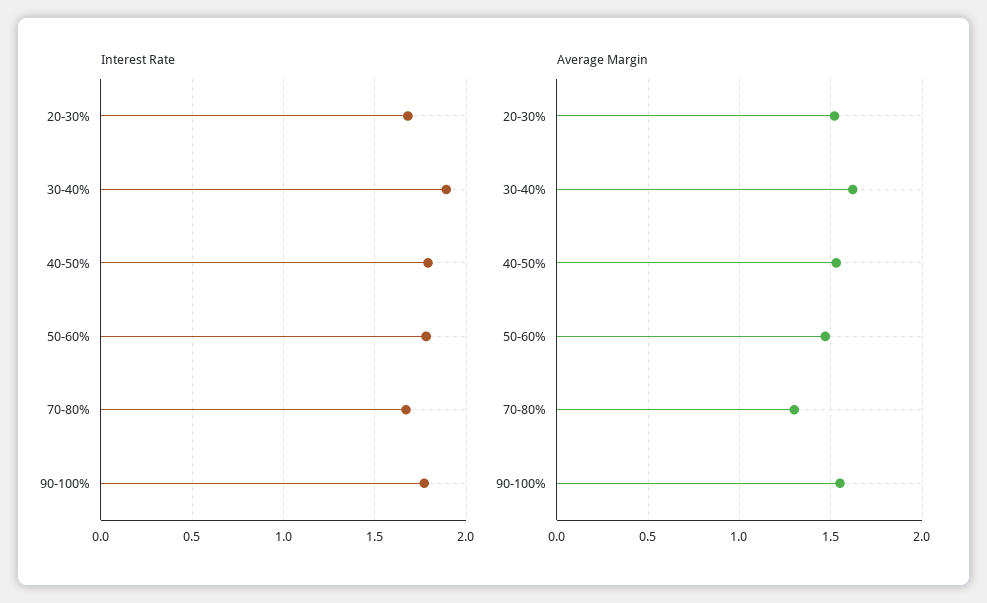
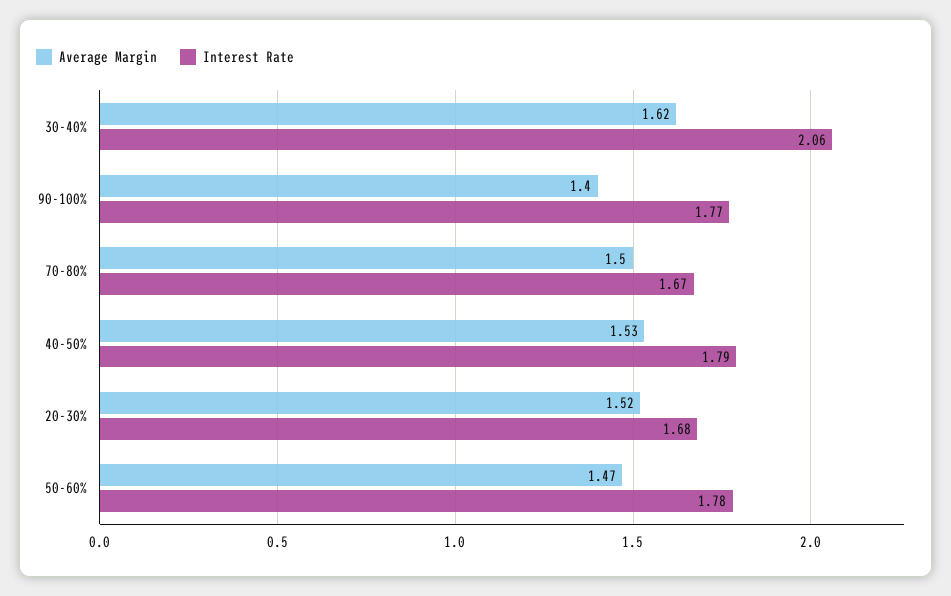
Interest Rate, 30-40%: 1.9 -> 2.06
Average Margin, 70-80%: 1.3 -> 1.5
Average Margin, 90-100%: 1.55 -> 1.4

